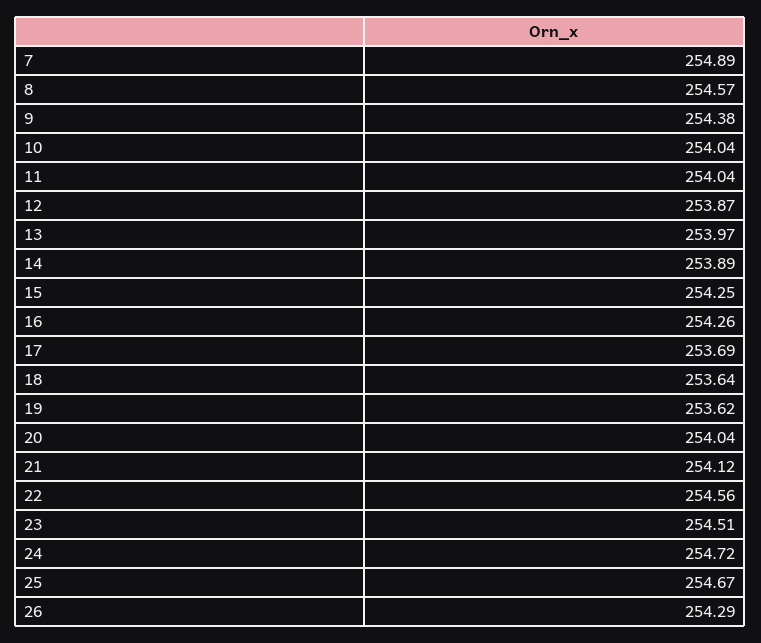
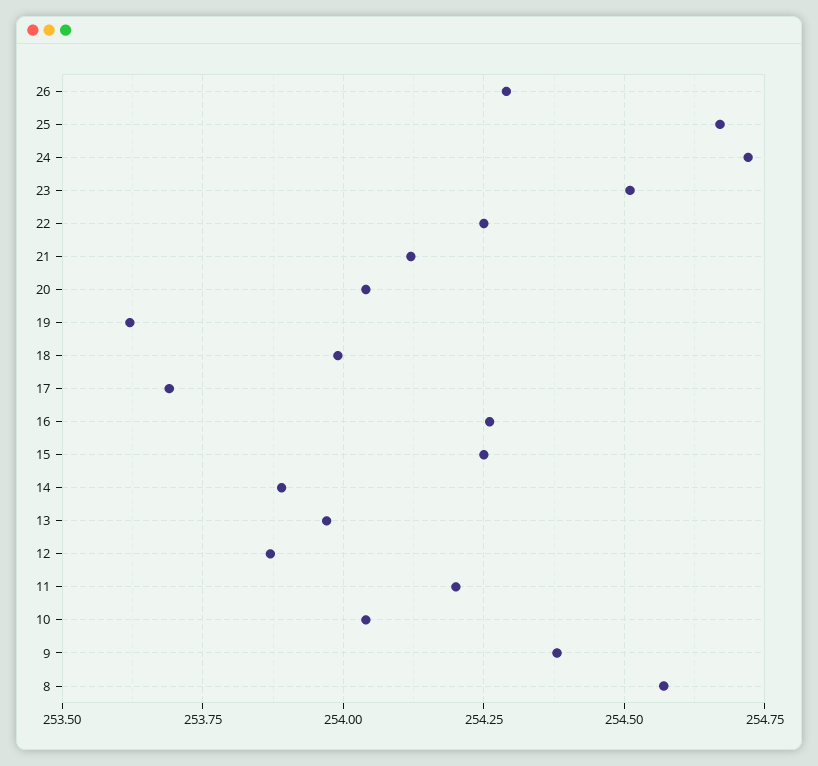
7: 254.89 -> none
11: 254.04 -> 254.2
18: 253.64 -> 254
22: 254.56 -> 254.25

